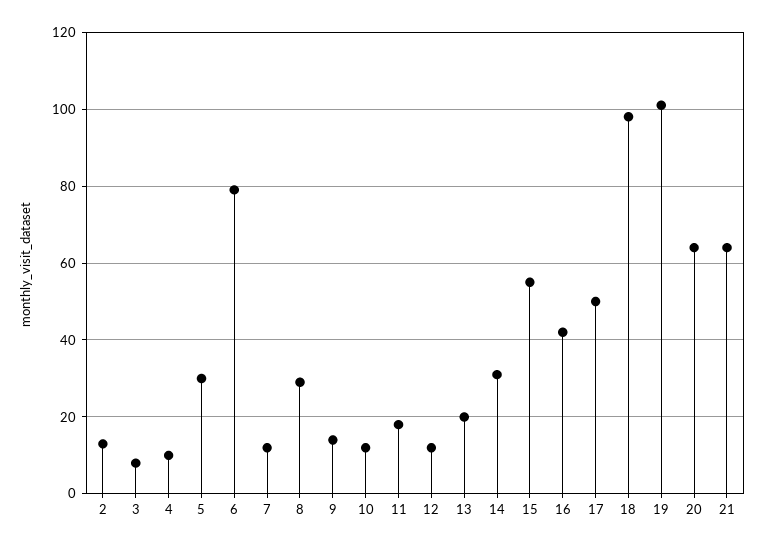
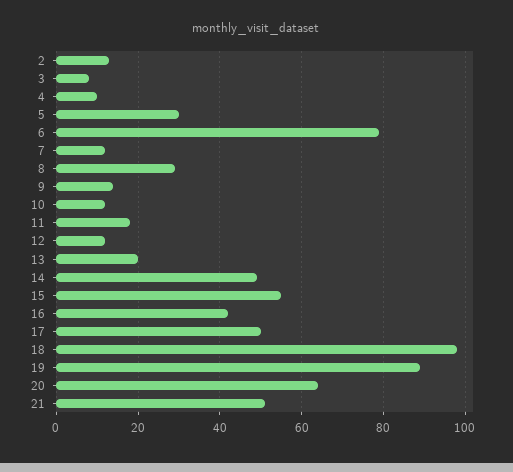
14: 30 -> 50
19: 100 -> 90
21: 65 -> 50

